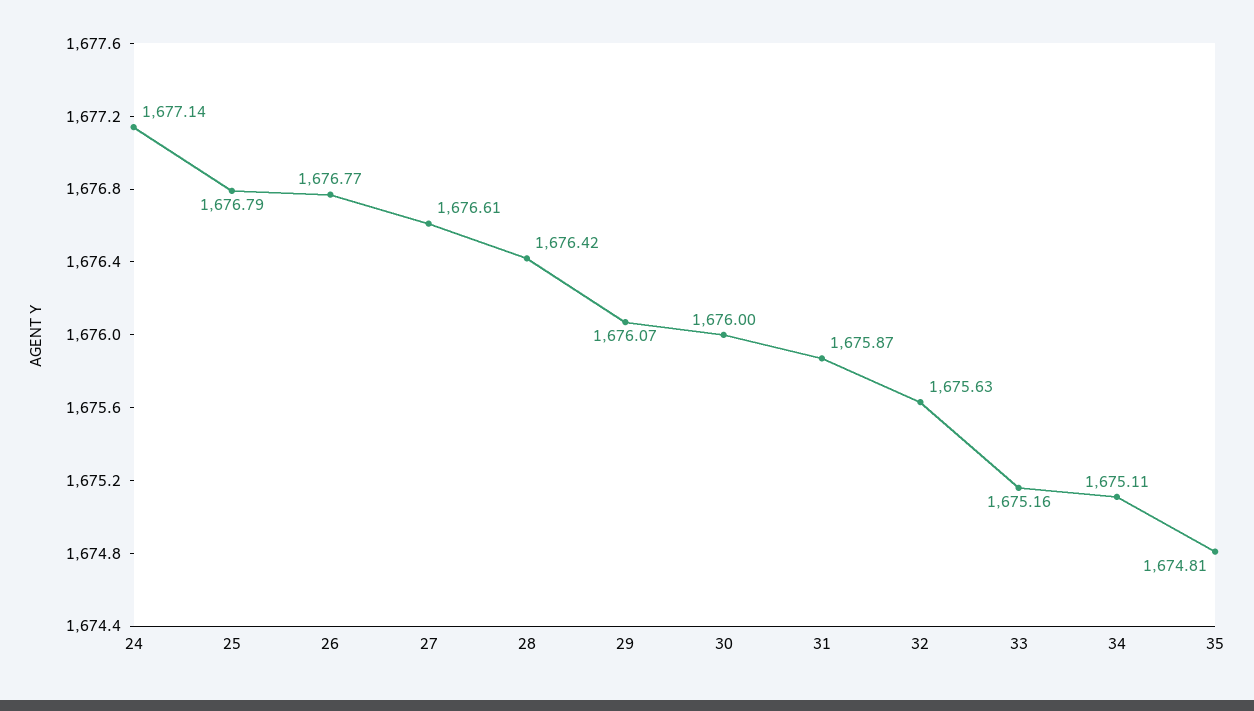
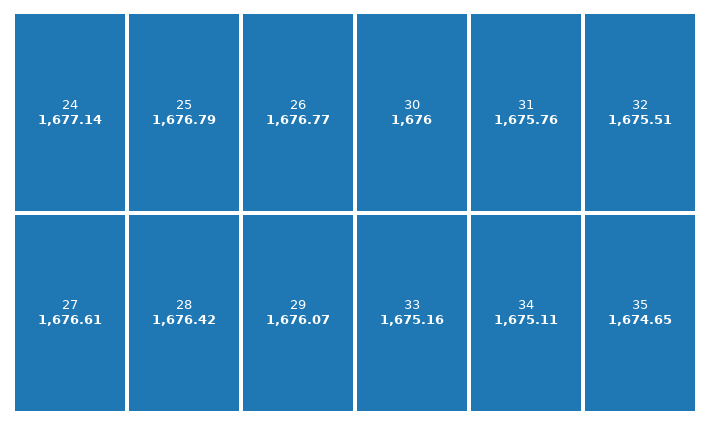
31: 1675.87 -> 1675.76
32: 1675.63 -> 1675.51
35: 1674.81 -> 1674.65

